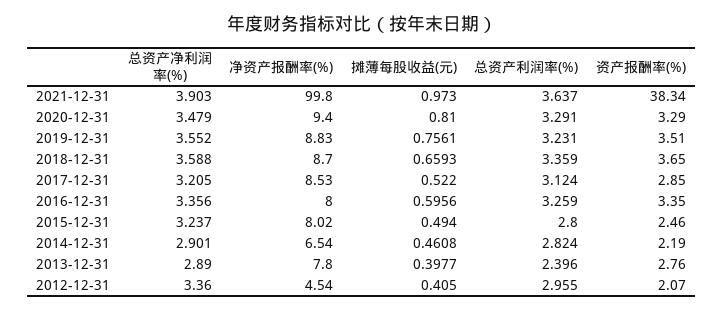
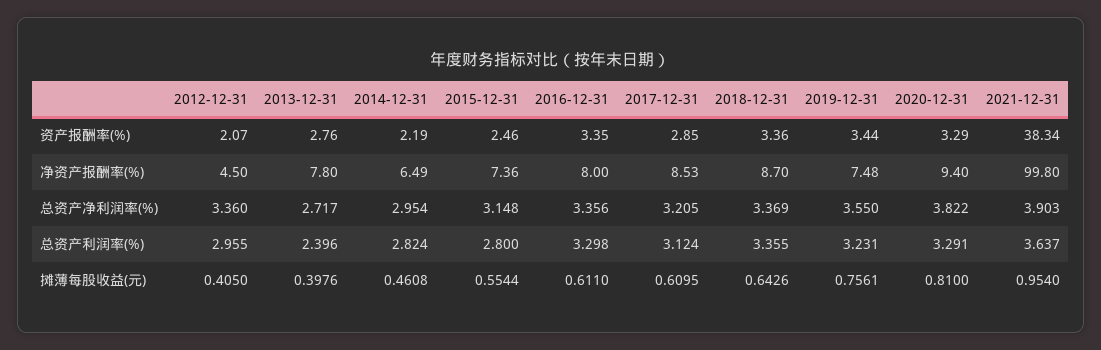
摊薄每股收益(元), 2021-12-31: 0.973 -> 0.954
总资产净利润率(%), 2020-12-31: 3.479 -> 3.822
总资产净利润率(%), 2019-12-31: 3.552 -> 3.55
净资产报酬率(%), 2019-12-31: 8.83 -> 7.48
资产报酬率(%), 2019-12-31: 3.51 -> 3.44
总资产净利润率(%), 2018-12-31: 3.588 -> 3.369
摊薄每股收益(元), 2018-12-31: 0.6593 -> 0.6426
总资产利润率(%), 2018-12-31: 3.359 -> 3.355
资产报酬率(%), 2018-12-31: 3.65 -> 3.36
摊薄每股收益(元), 2017-12-31: 0.522 -> 0.6095
摊薄每股收益(元), 2016-12-31: 0.5956 -> 0.611
总资产利润率(%), 2016-12-31: 3.259 -> 3.298
总资产净利润率(%), 2015-12-31: 3.237 -> 3.148
净资产报酬率(%), 2015-12-31: 8.02 -> 7.36
摊薄每股收益(元), 2015-12-31: 0.494 -> 0.5544
总资产净利润率(%), 2014-12-31: 2.901 -> 2.954
净资产报酬率(%), 2014-12-31: 6.54 -> 6.49
总资产净利润率(%), 2013-12-31: 2.89 -> 2.717
摊薄每股收益(元), 2013-12-31: 0.3977 -> 0.3976
净资产报酬率(%), 2012-12-31: 4.54 -> 4.5

